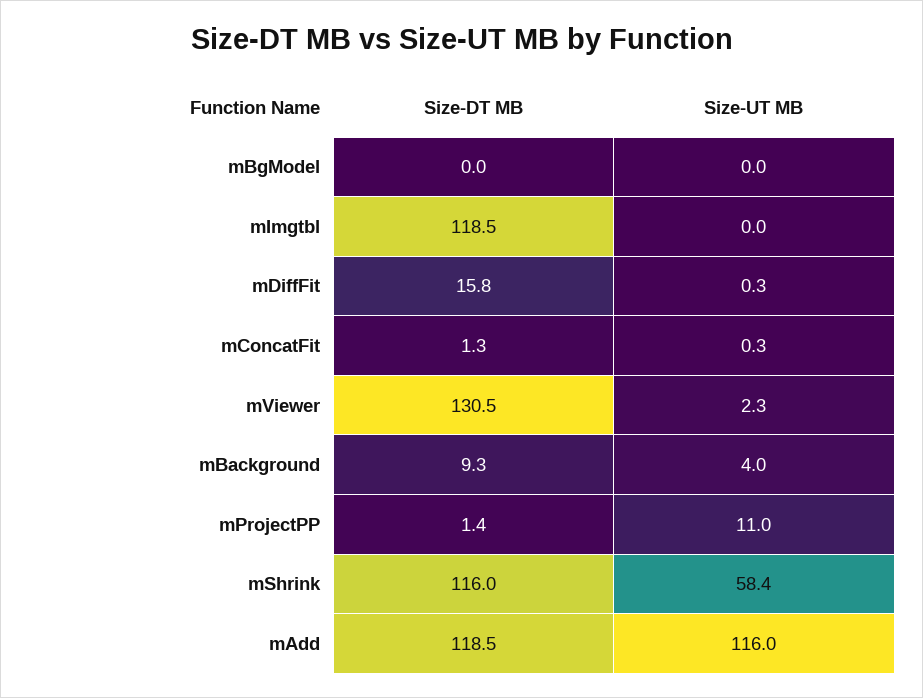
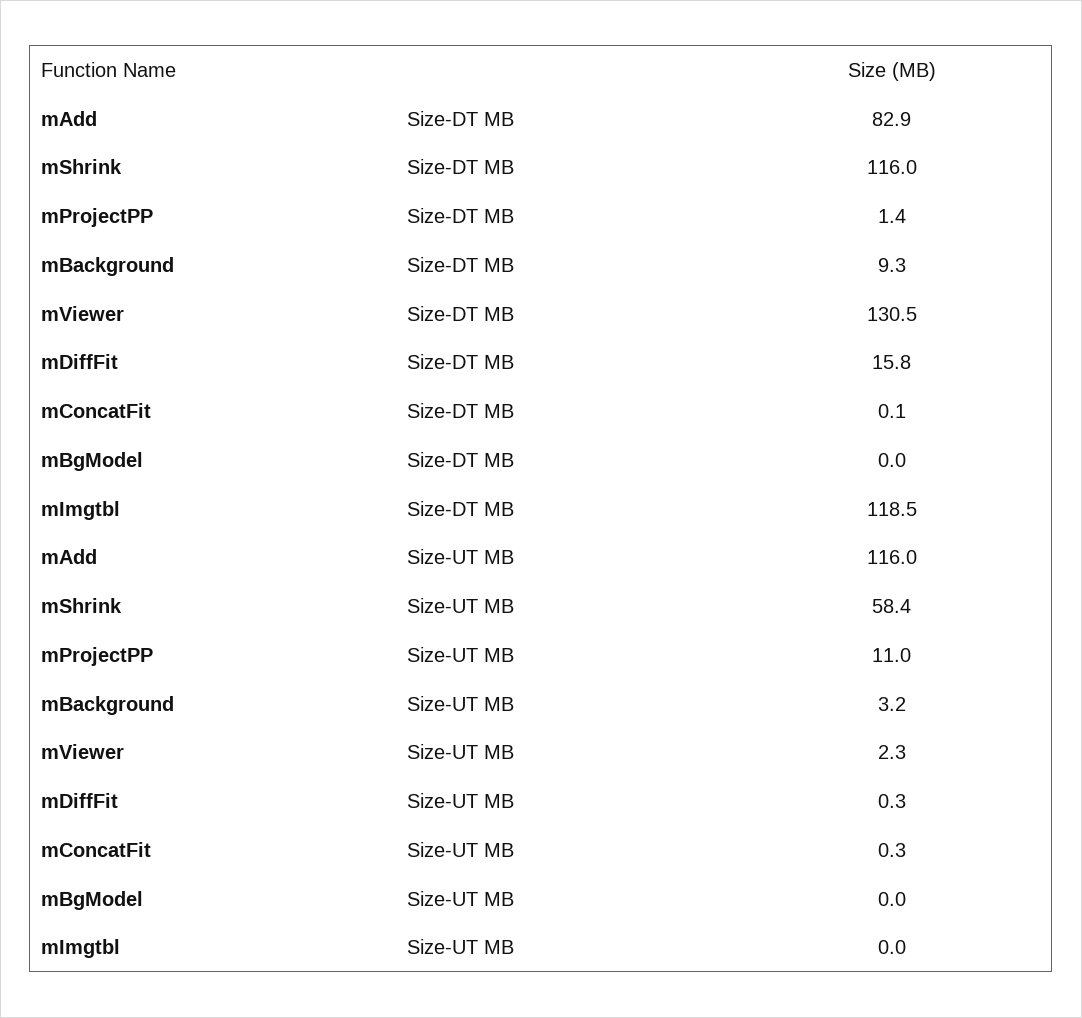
Size-DT MB, mConcatFit: 1.3 -> 0.1
Size-UT MB, mBackground: 4 -> 3.2
Size-DT MB, mAdd: 118.5 -> 82.9

